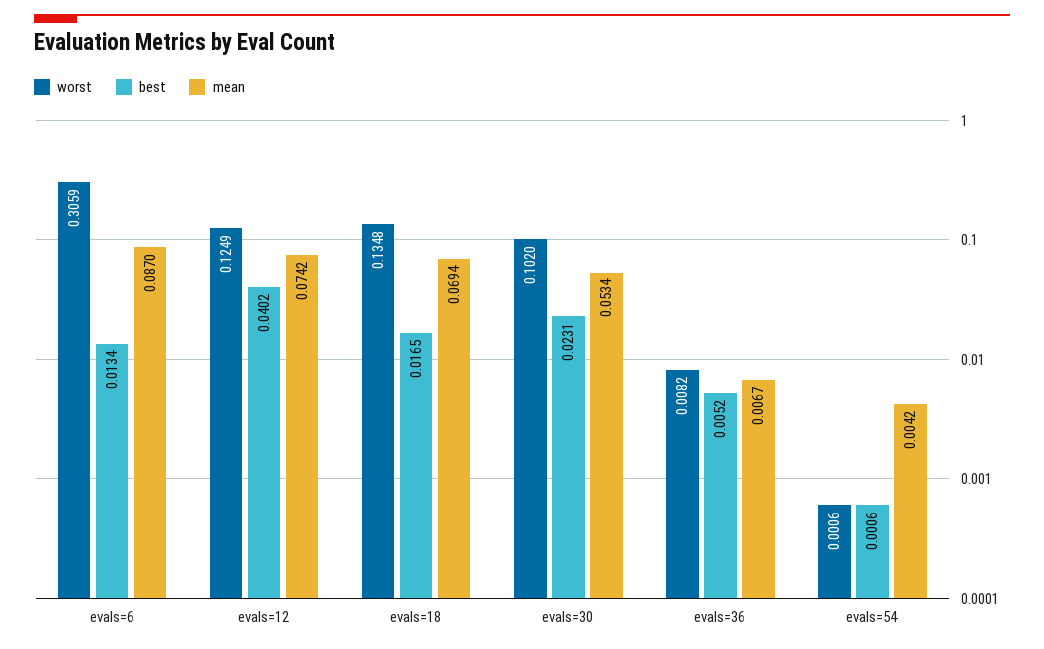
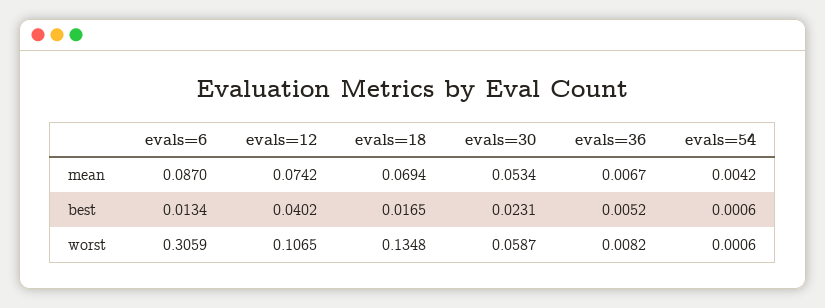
worst, evals=12: 0.1249 -> 0.1065
worst, evals=30: 0.102 -> 0.0587

